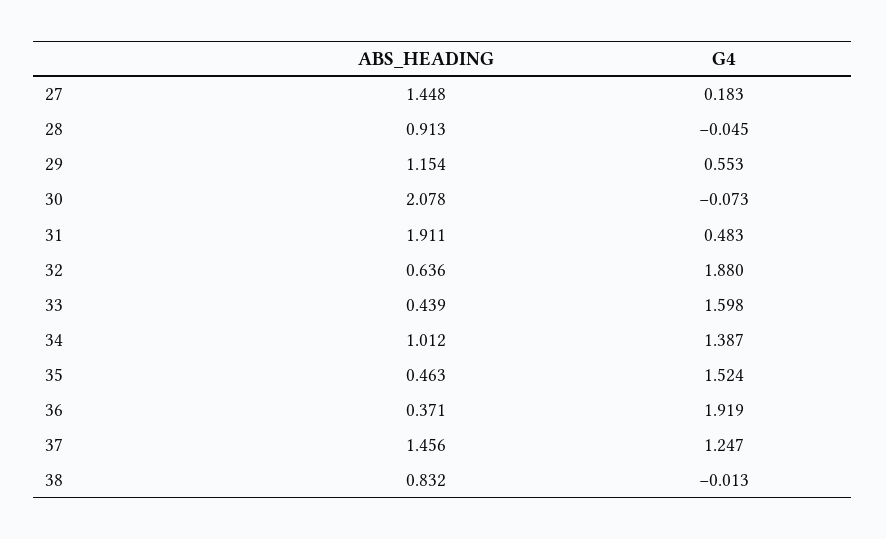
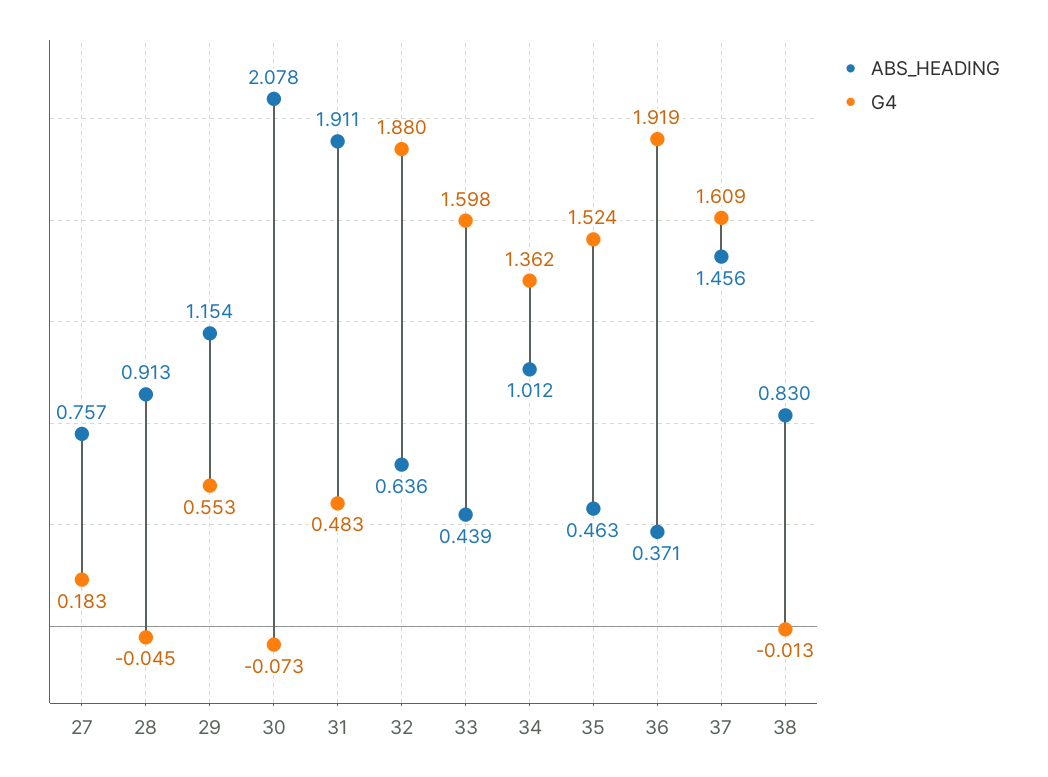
ABS_HEADING, 27: 1.448 -> 0.757
G4, 34: 1.387 -> 1.362
G4, 37: 1.247 -> 1.609
ABS_HEADING, 38: 0.832 -> 0.83

